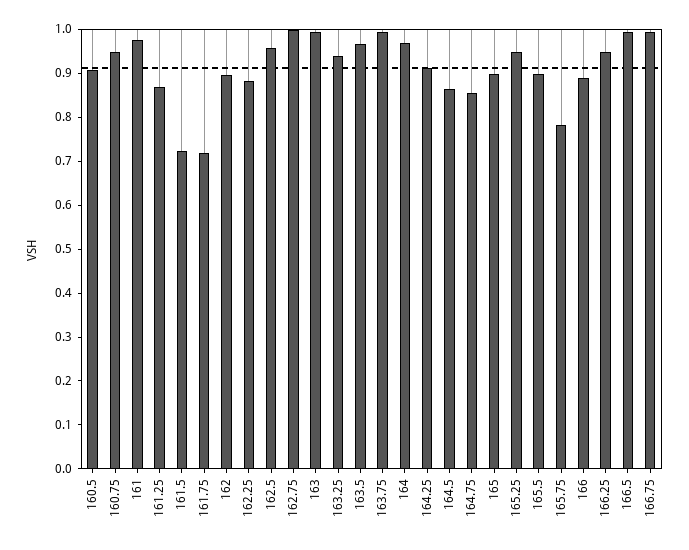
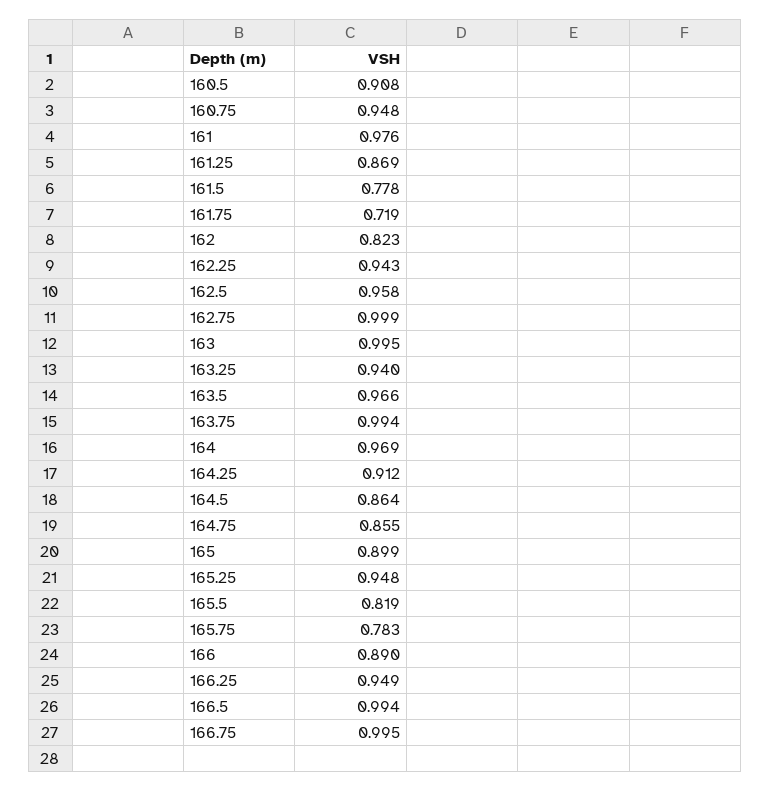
161.5: 0.72 -> 0.778
162: 0.9 -> 0.823
162.25: 0.88 -> 0.943
165.5: 0.9 -> 0.819

